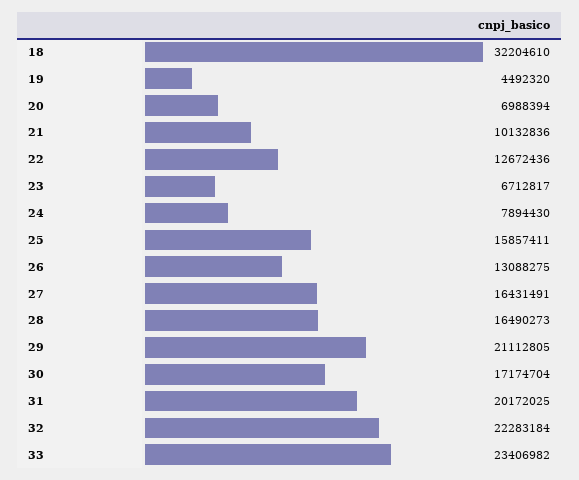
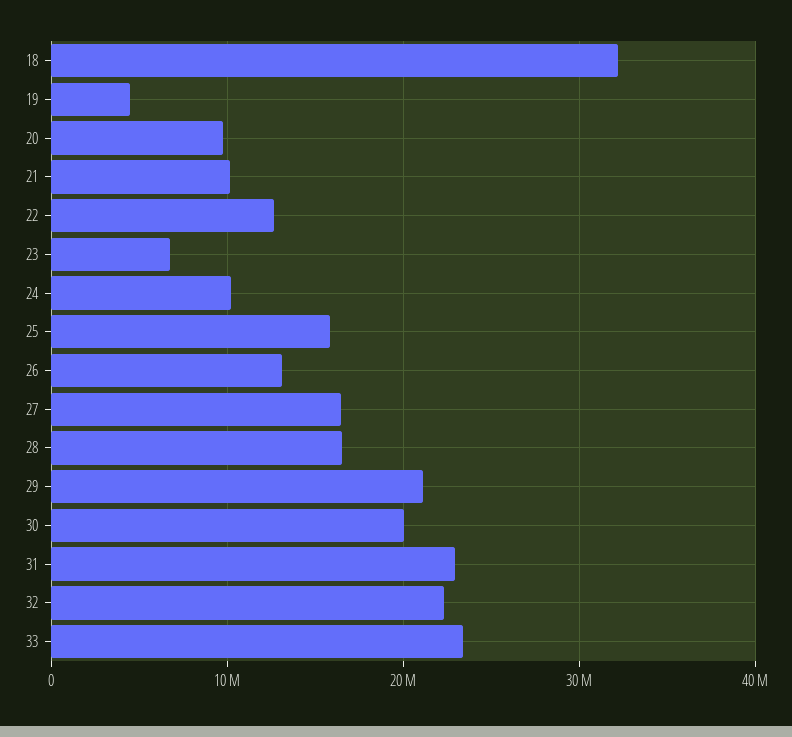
20: 6988394 -> 10000000
24: 7894430 -> 10000000
30: 17174704 -> 20000000
31: 20172025 -> 23000000

